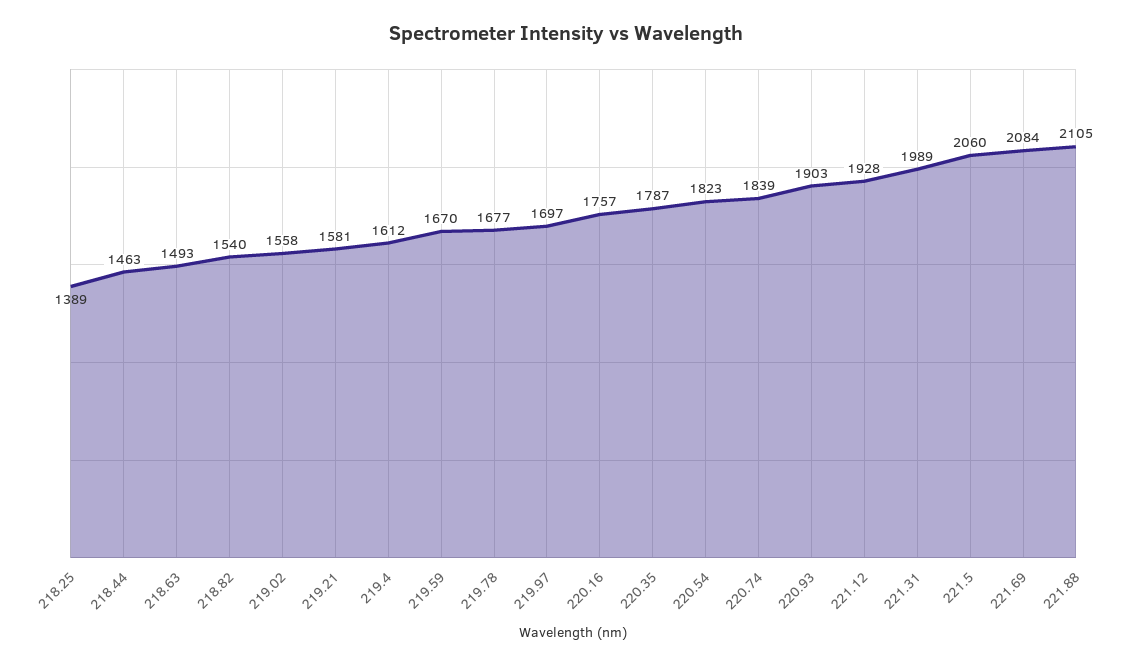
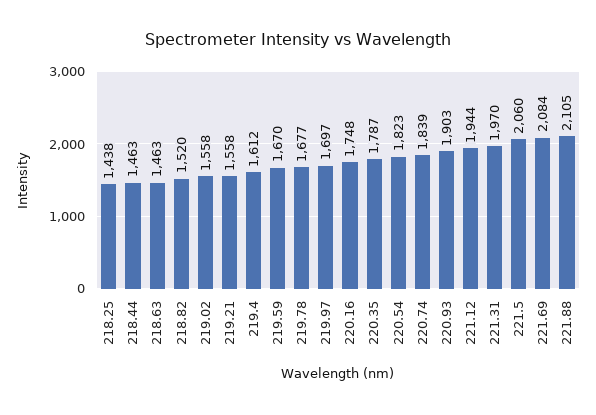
218.25: 1389 -> 1438
218.63: 1493 -> 1463
218.82: 1540 -> 1520
219.21: 1581 -> 1558
220.16: 1757 -> 1748
221.12: 1928 -> 1944
221.31: 1989 -> 1970

